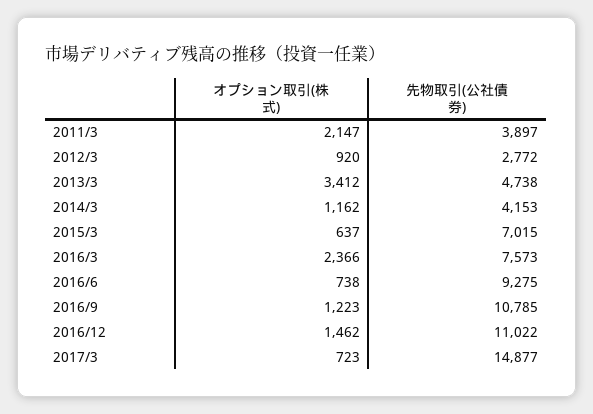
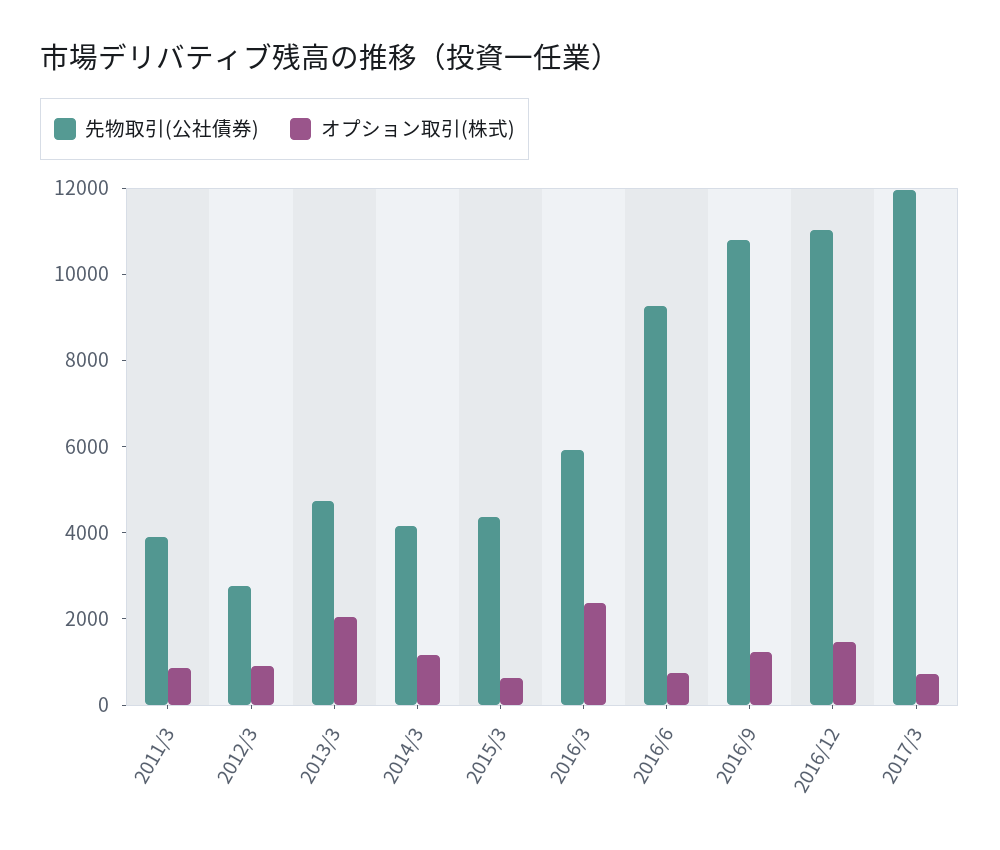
オプション取引(株式), 2011/3: 2147 -> 1000
オプション取引(株式), 2013/3: 3412 -> 2000
先物取引(公社債券), 2015/3: 7015 -> 4500
先物取引(公社債券), 2016/3: 7573 -> 6000
先物取引(公社債券), 2017/3: 14877 -> 12000

